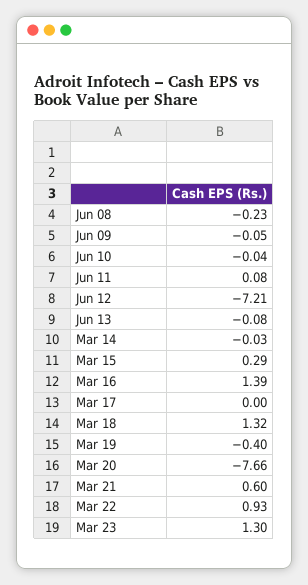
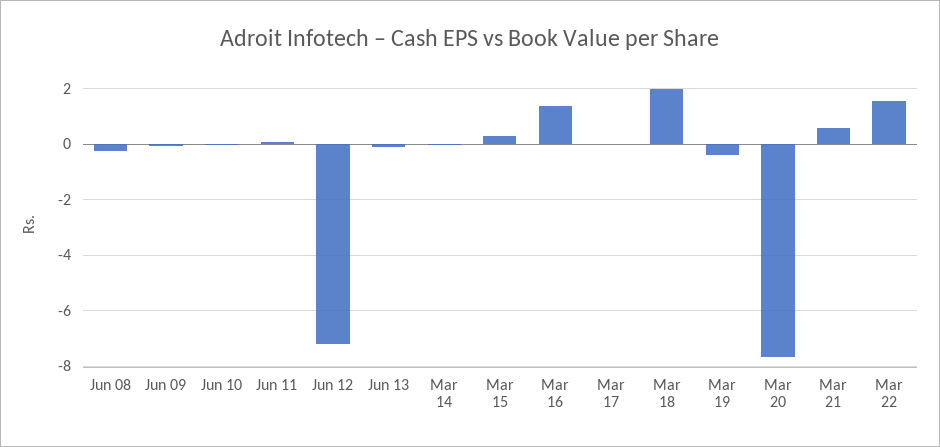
Mar 18: 1.32 -> 2
Mar 22: 0.93 -> 1.5
Mar 23: 1.3 -> none

